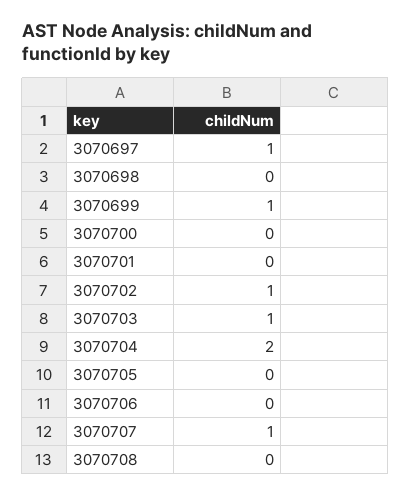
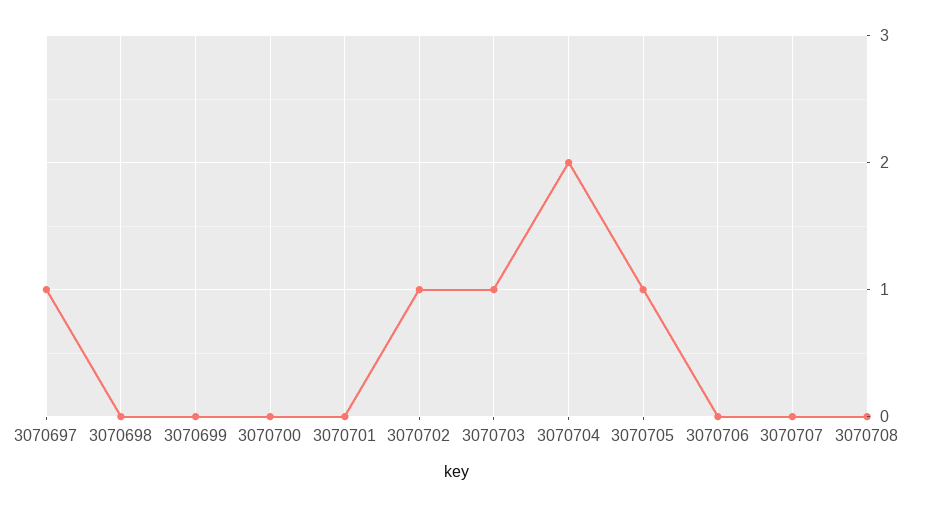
3070699: 1 -> 0
3070705: 0 -> 1
3070707: 1 -> 0

